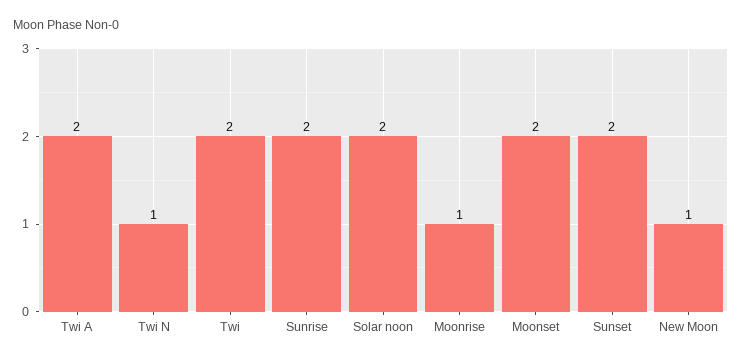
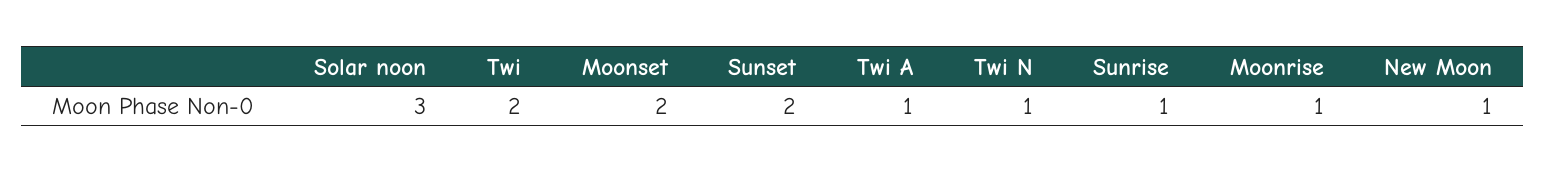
Twi A: 2 -> 1
Sunrise: 2 -> 1
Solar noon: 2 -> 3

